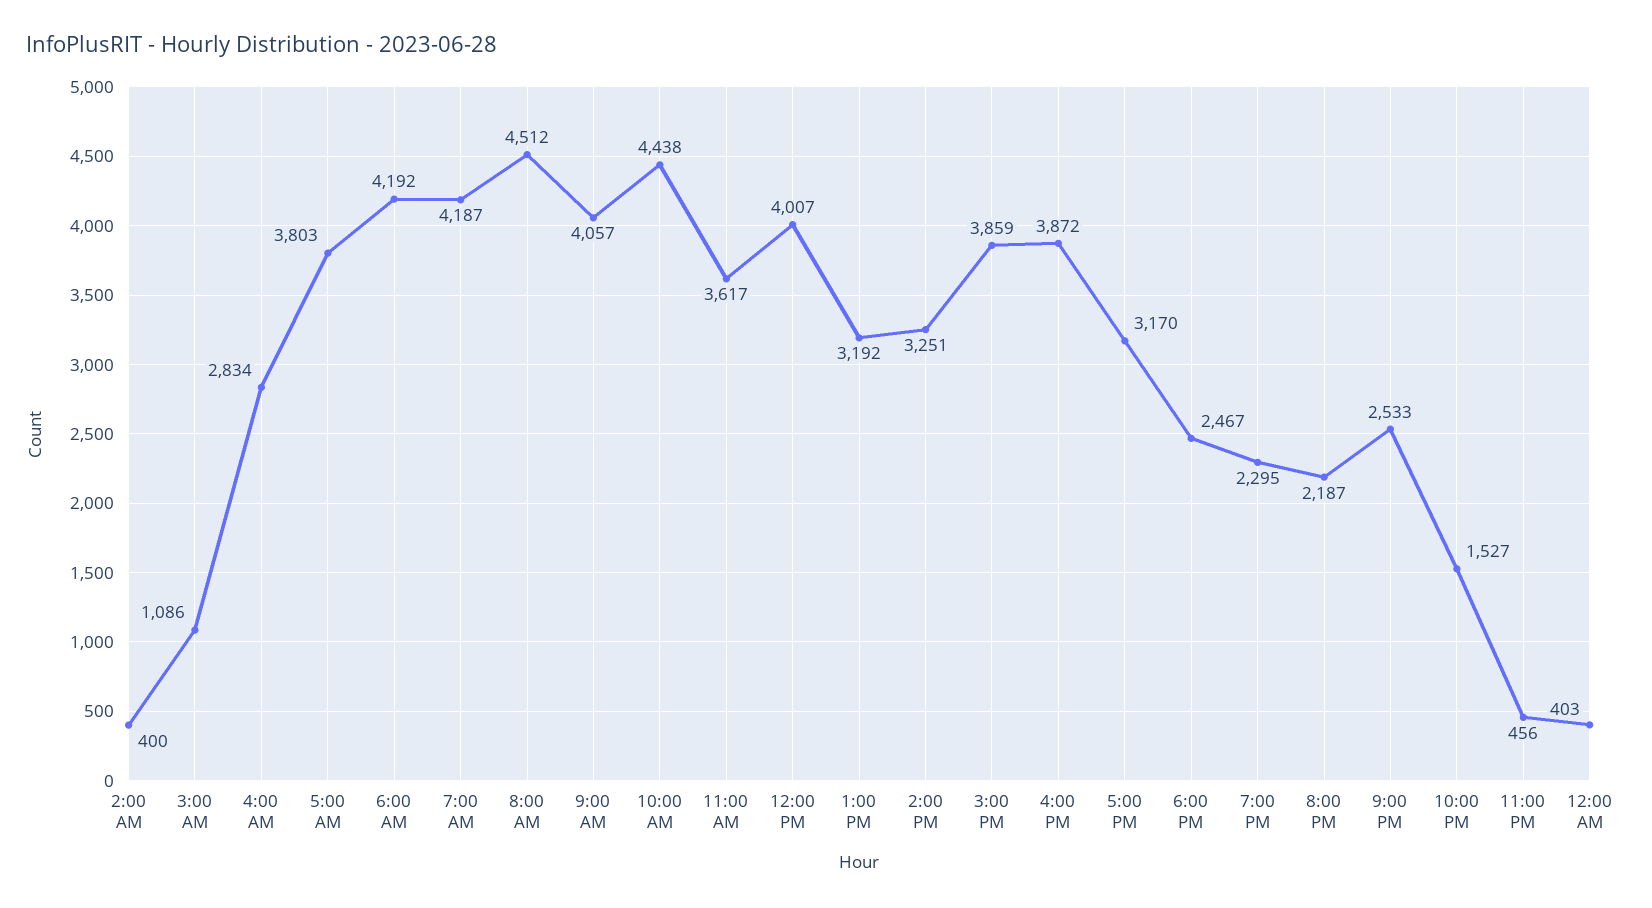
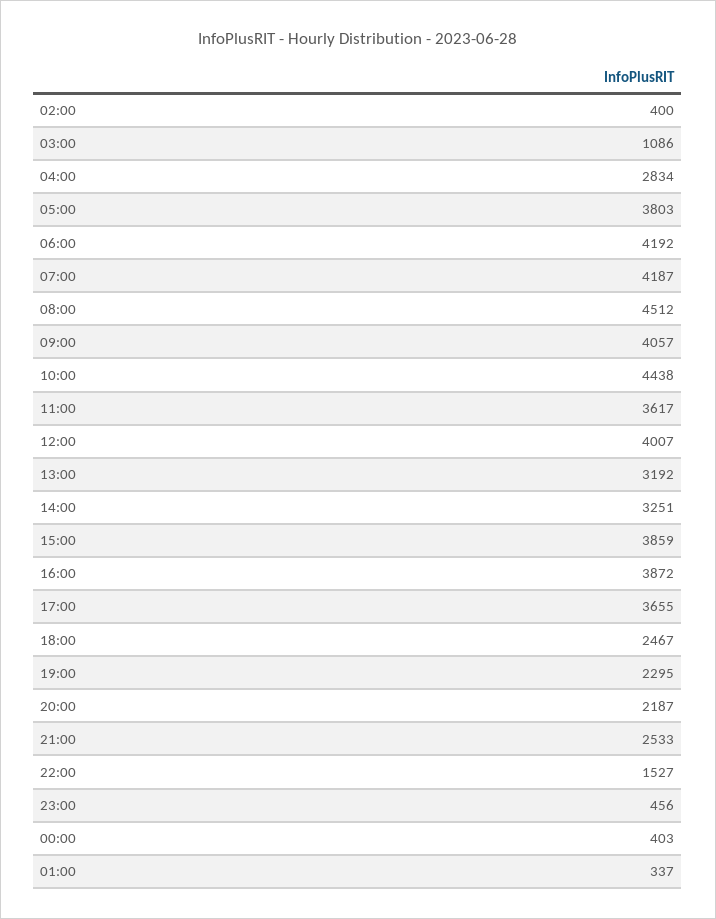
5:00 PM: 3170 -> 3655
01:00: none -> 337

